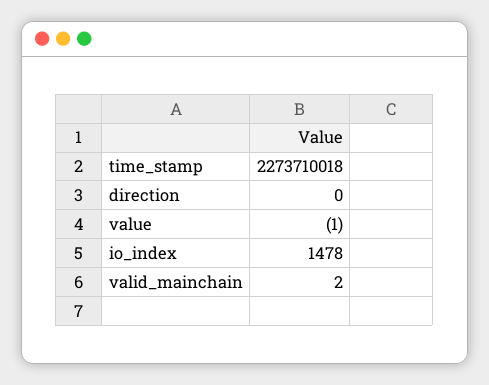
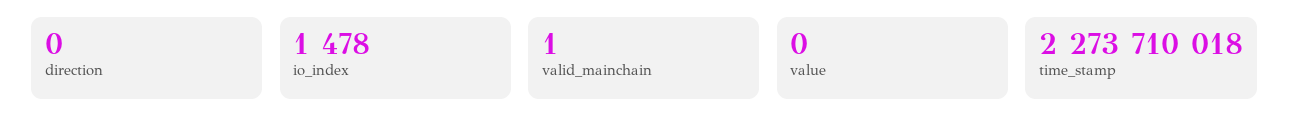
value: -1 -> 0
valid_mainchain: 2 -> 1

